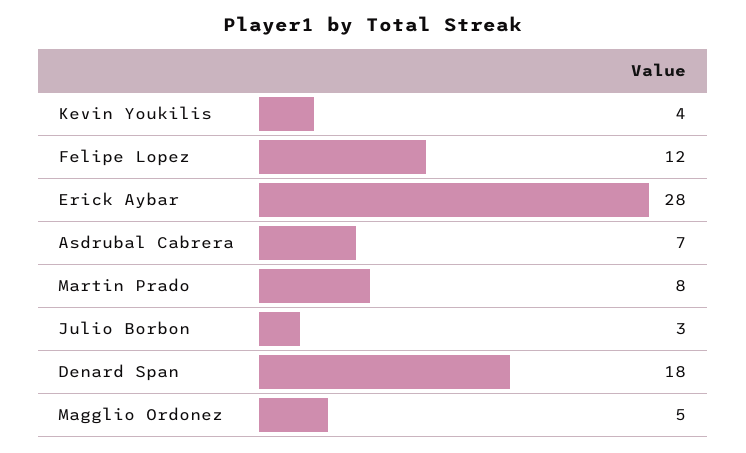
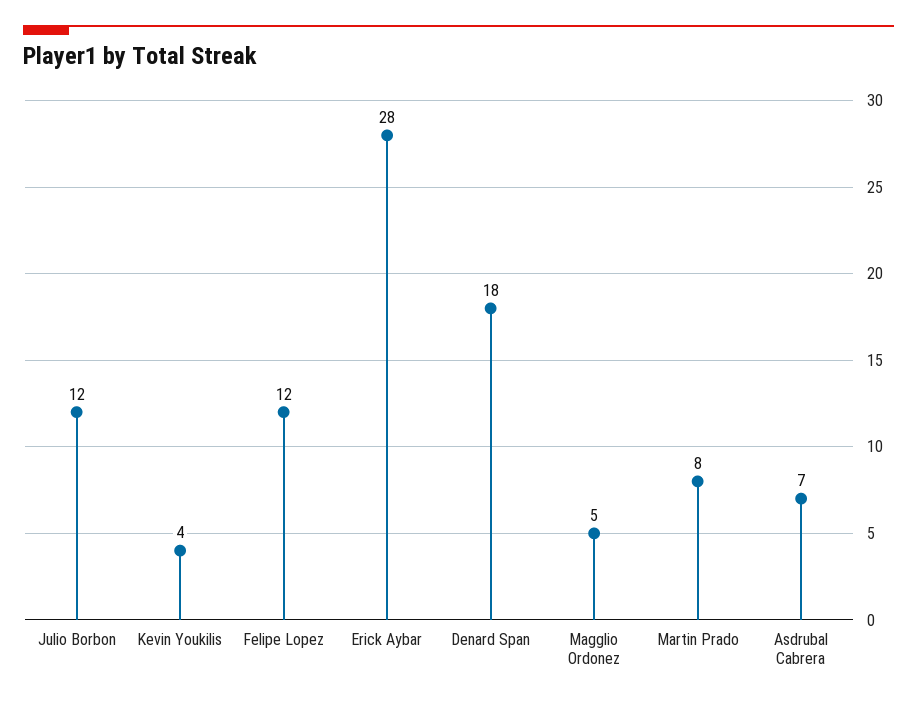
Julio Borbon: 3 -> 12

